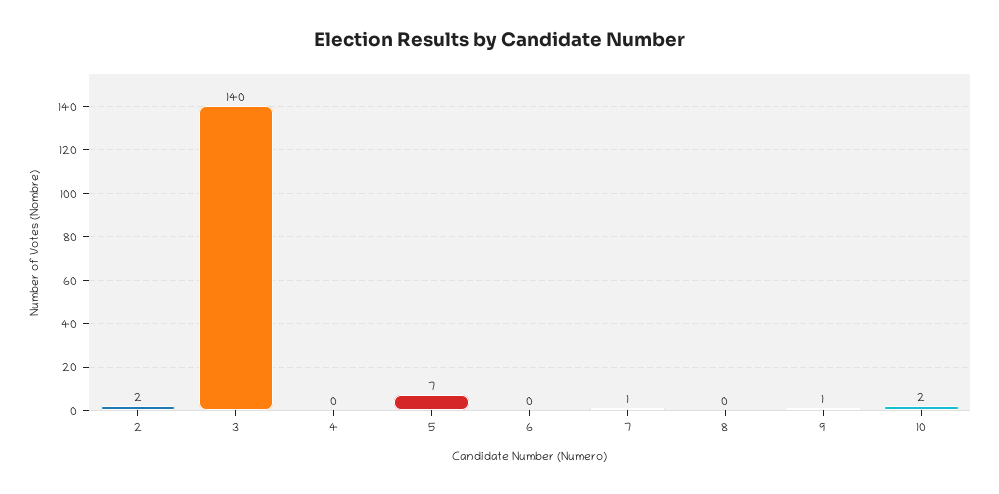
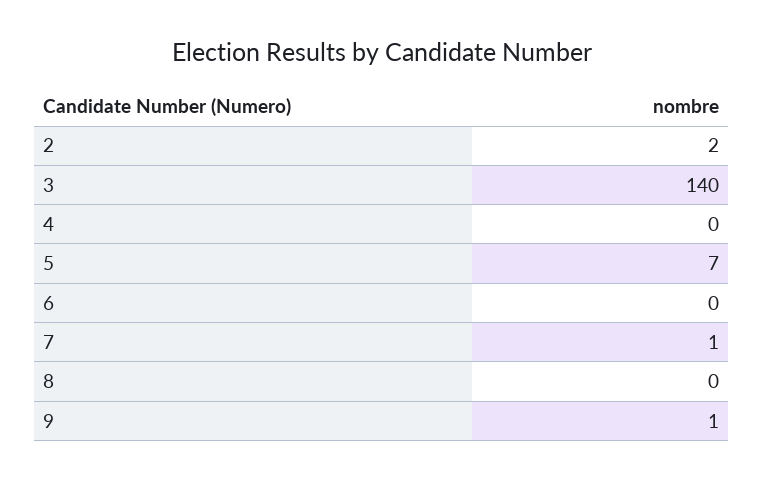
10: 2 -> none

